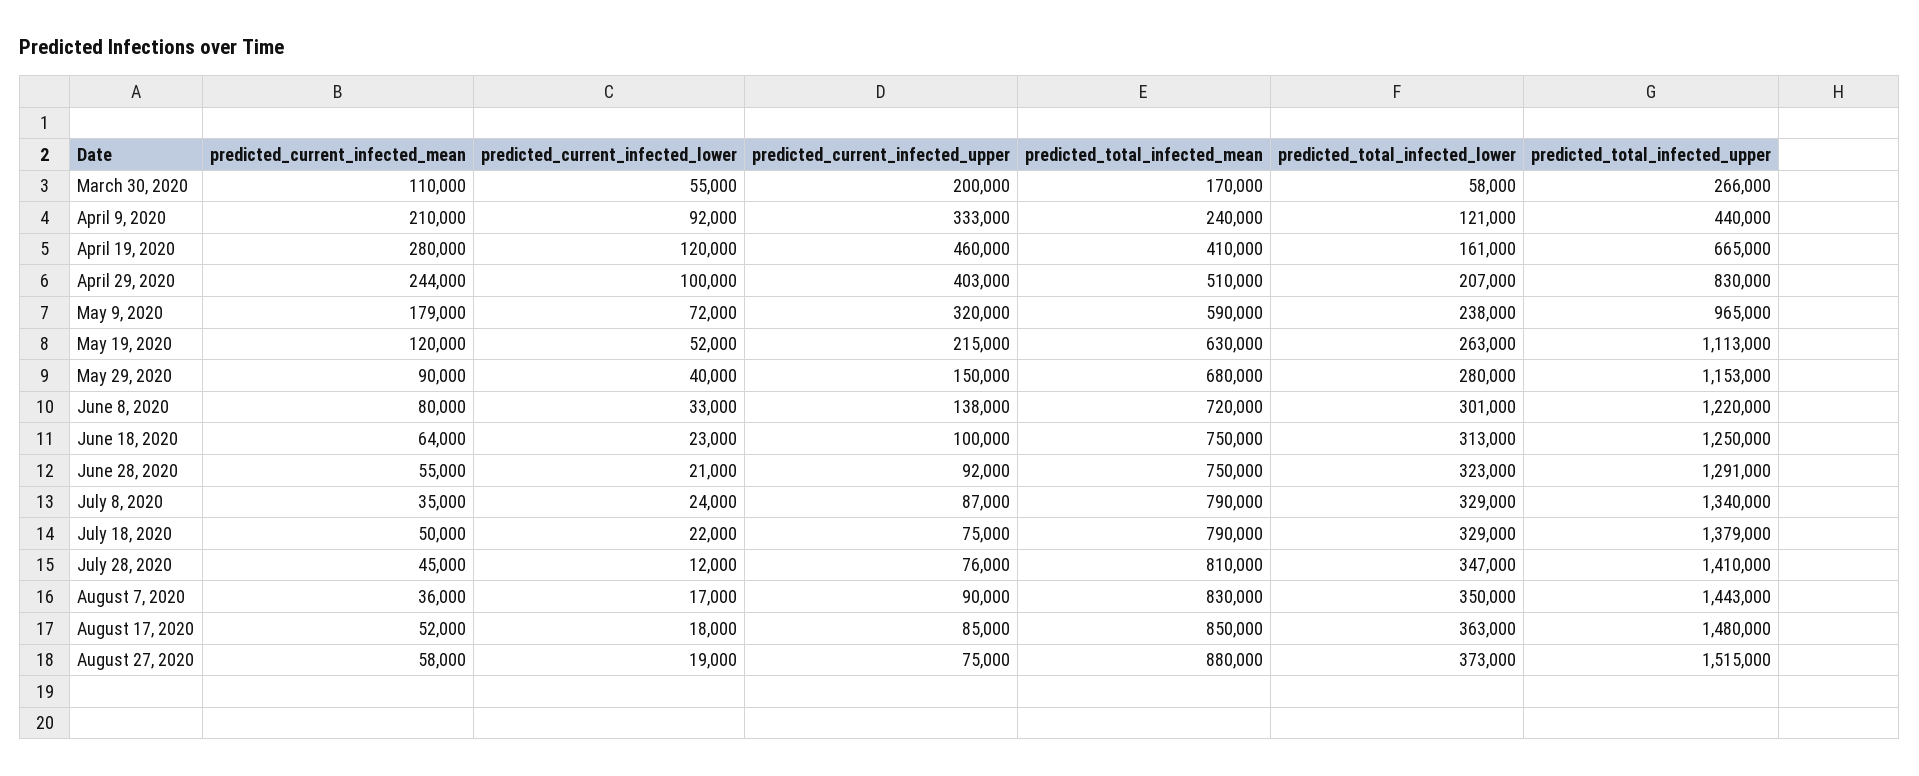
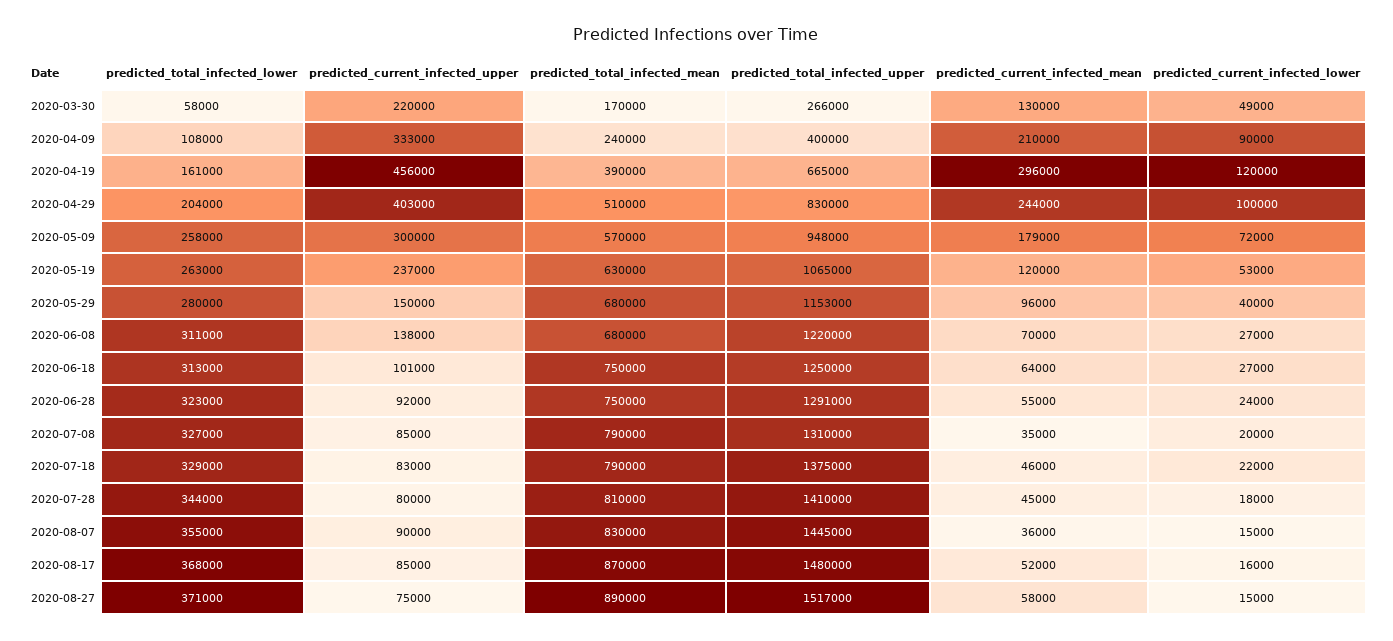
predicted_current_infected_mean, March 30, 2020: 110000 -> 130000
predicted_current_infected_lower, March 30, 2020: 55000 -> 49000
predicted_current_infected_upper, March 30, 2020: 200000 -> 220000
predicted_current_infected_lower, April 9, 2020: 92000 -> 90000
predicted_total_infected_lower, April 9, 2020: 121000 -> 108000
predicted_total_infected_upper, April 9, 2020: 440000 -> 400000
predicted_current_infected_mean, April 19, 2020: 280000 -> 296000
predicted_current_infected_upper, April 19, 2020: 460000 -> 456000
predicted_total_infected_mean, April 19, 2020: 410000 -> 390000
predicted_total_infected_lower, April 29, 2020: 207000 -> 204000
predicted_current_infected_upper, May 9, 2020: 320000 -> 300000
predicted_total_infected_mean, May 9, 2020: 590000 -> 570000
predicted_total_infected_lower, May 9, 2020: 238000 -> 258000
predicted_total_infected_upper, May 9, 2020: 965000 -> 948000
predicted_current_infected_lower, May 19, 2020: 52000 -> 53000
predicted_current_infected_upper, May 19, 2020: 215000 -> 237000
predicted_total_infected_upper, May 19, 2020: 1113000 -> 1065000
predicted_current_infected_mean, May 29, 2020: 90000 -> 96000
predicted_current_infected_mean, June 8, 2020: 80000 -> 70000
predicted_current_infected_lower, June 8, 2020: 33000 -> 27000
predicted_total_infected_mean, June 8, 2020: 720000 -> 680000
predicted_total_infected_lower, June 8, 2020: 301000 -> 311000
predicted_current_infected_lower, June 18, 2020: 23000 -> 27000
predicted_current_infected_upper, June 18, 2020: 100000 -> 101000
predicted_current_infected_lower, June 28, 2020: 21000 -> 24000
predicted_current_infected_lower, July 8, 2020: 24000 -> 20000
predicted_current_infected_upper, July 8, 2020: 87000 -> 85000
predicted_total_infected_lower, July 8, 2020: 329000 -> 327000
predicted_total_infected_upper, July 8, 2020: 1340000 -> 1310000
predicted_current_infected_mean, July 18, 2020: 50000 -> 46000
predicted_current_infected_upper, July 18, 2020: 75000 -> 83000
predicted_total_infected_upper, July 18, 2020: 1379000 -> 1375000
predicted_current_infected_lower, July 28, 2020: 12000 -> 18000
predicted_current_infected_upper, July 28, 2020: 76000 -> 80000
predicted_total_infected_lower, July 28, 2020: 347000 -> 344000
predicted_current_infected_lower, August 7, 2020: 17000 -> 15000
predicted_total_infected_lower, August 7, 2020: 350000 -> 355000
predicted_total_infected_upper, August 7, 2020: 1443000 -> 1445000
predicted_current_infected_lower, August 17, 2020: 18000 -> 16000
predicted_total_infected_mean, August 17, 2020: 850000 -> 870000
predicted_total_infected_lower, August 17, 2020: 363000 -> 368000
predicted_current_infected_lower, August 27, 2020: 19000 -> 15000
predicted_total_infected_mean, August 27, 2020: 880000 -> 890000
predicted_total_infected_lower, August 27, 2020: 373000 -> 371000
predicted_total_infected_upper, August 27, 2020: 1515000 -> 1517000

